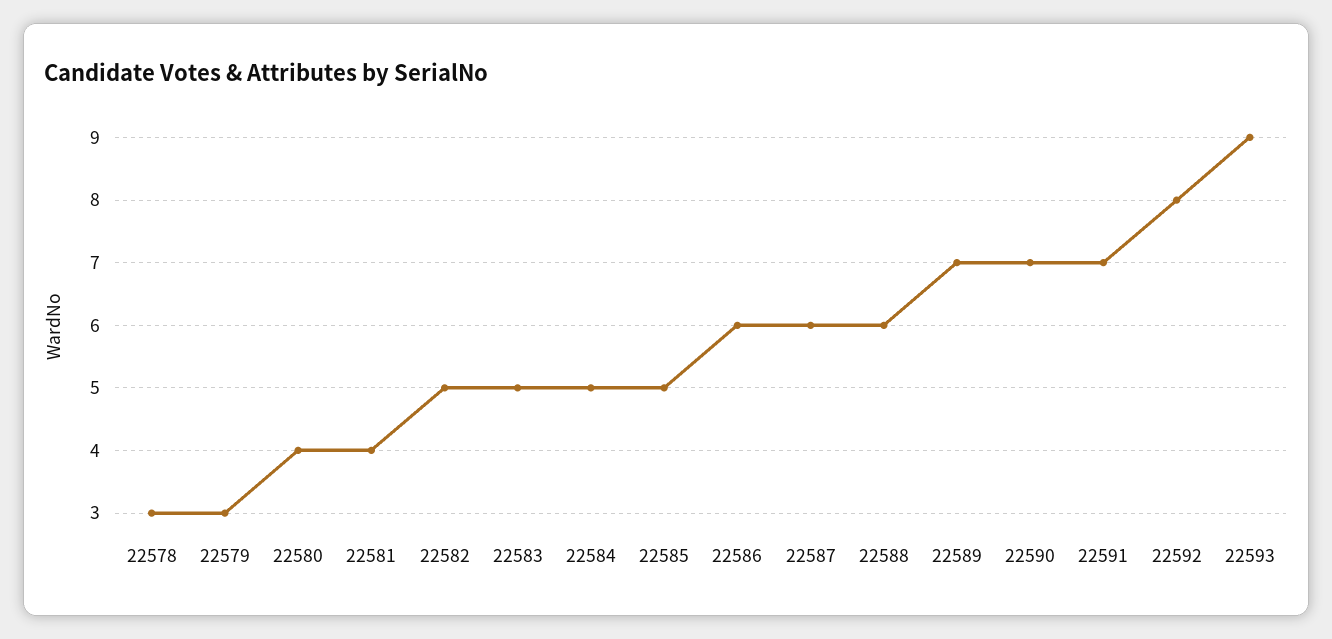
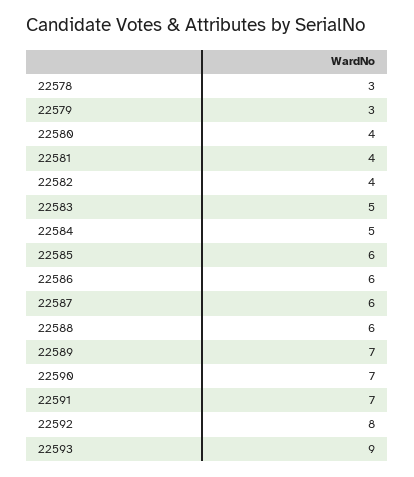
22582: 5 -> 4
22585: 5 -> 6

